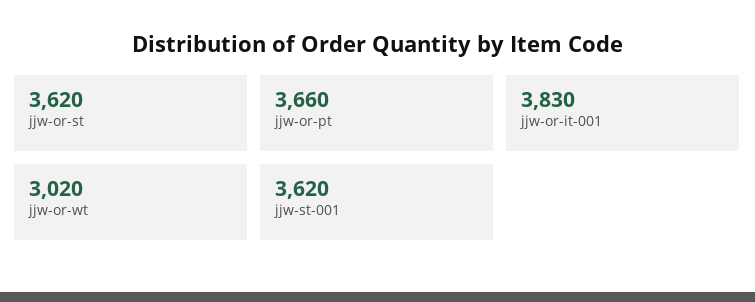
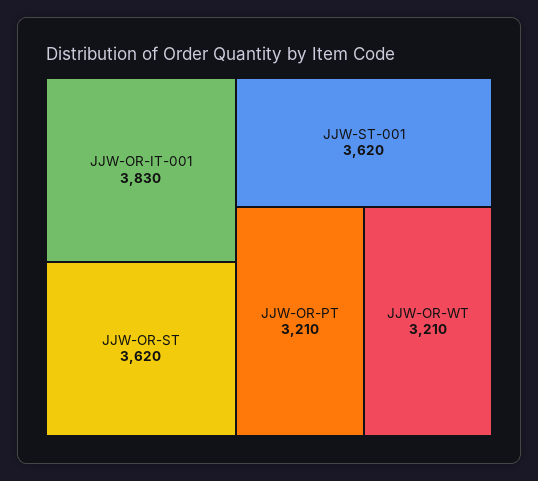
jjw-or-pt: 3660 -> 3210
jjw-or-wt: 3020 -> 3210

